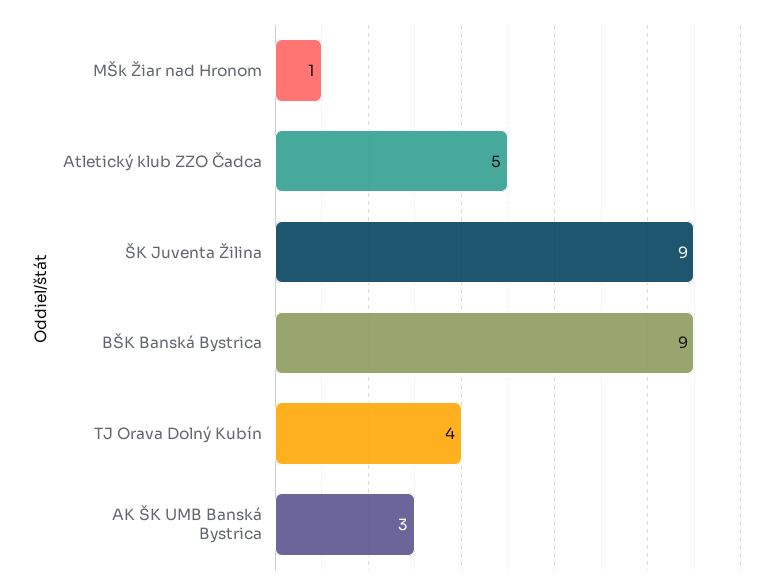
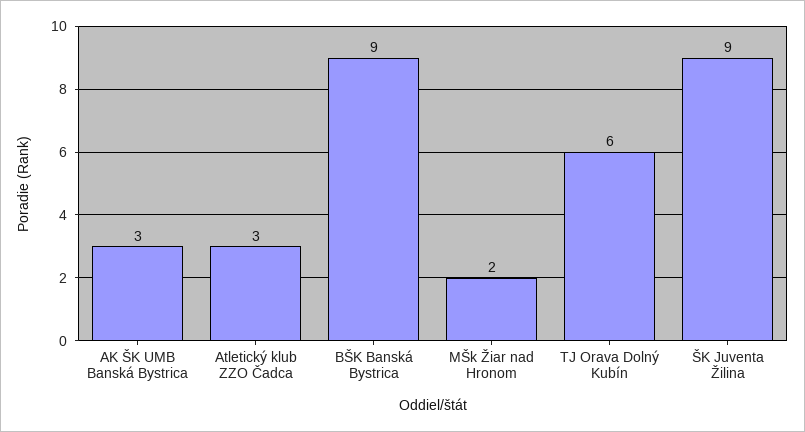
MŠk Žiar nad Hronom: 1 -> 2
Atletický klub ZZO Čadca: 5 -> 3
TJ Orava Dolný Kubín: 4 -> 6

